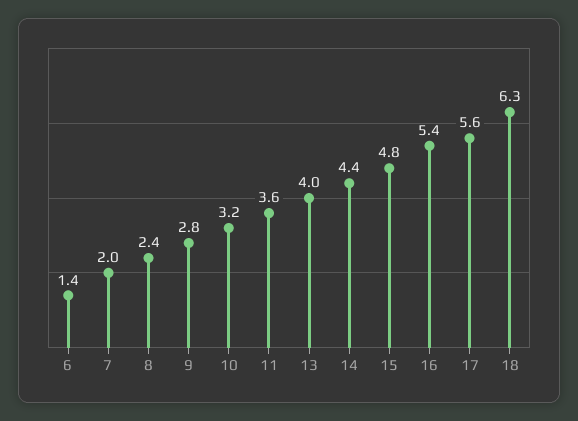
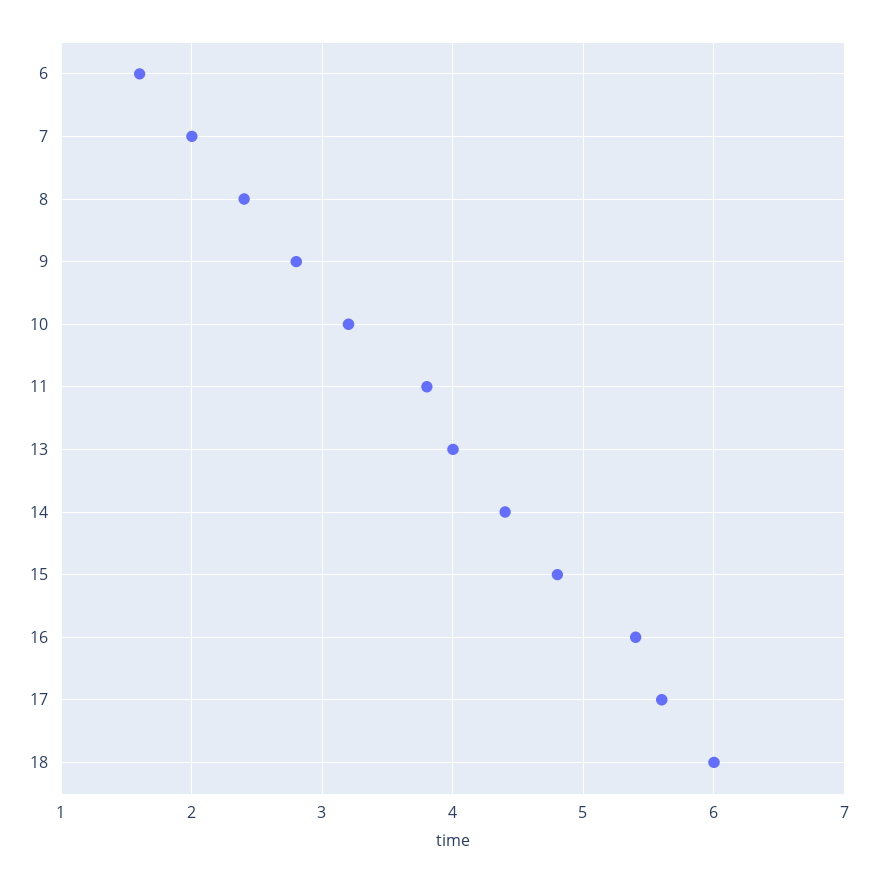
6: 1.4 -> 1.6
11: 3.6 -> 3.8
18: 6.3 -> 6

